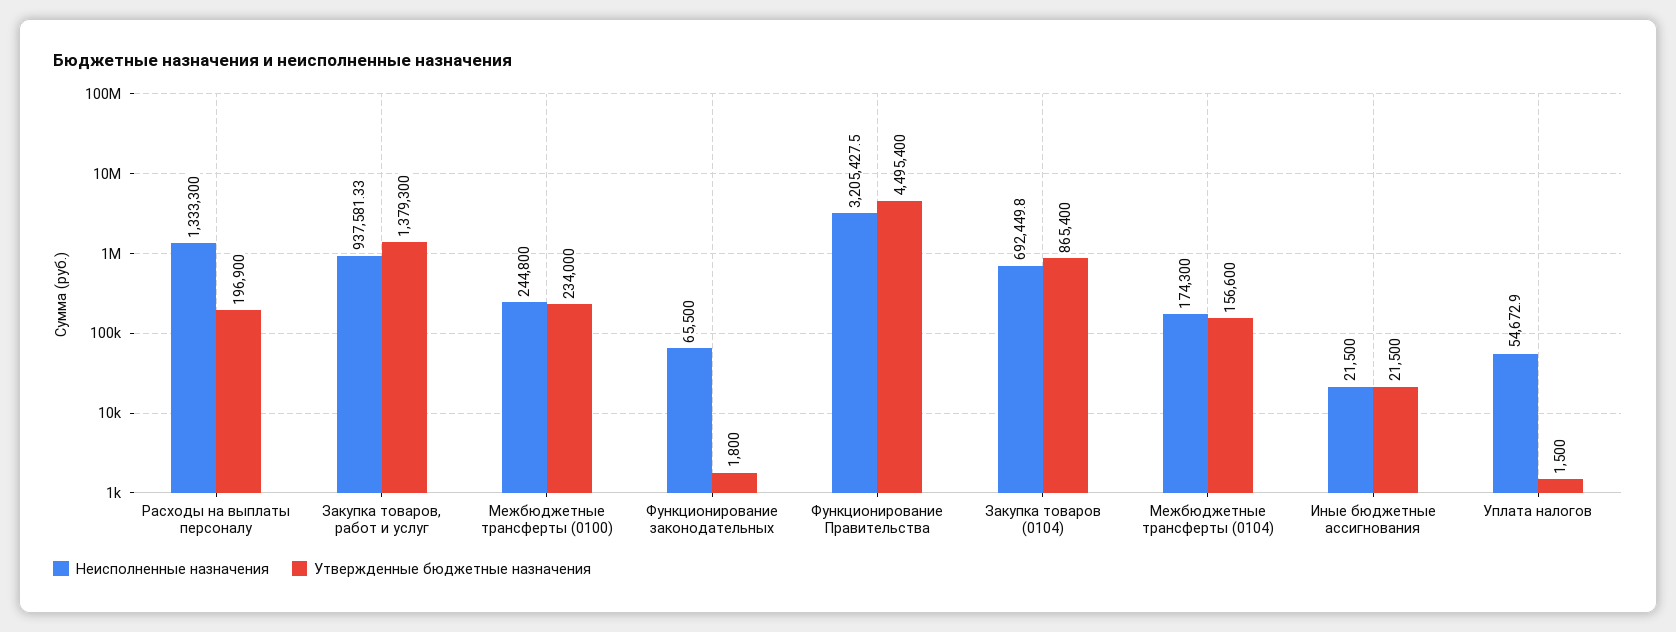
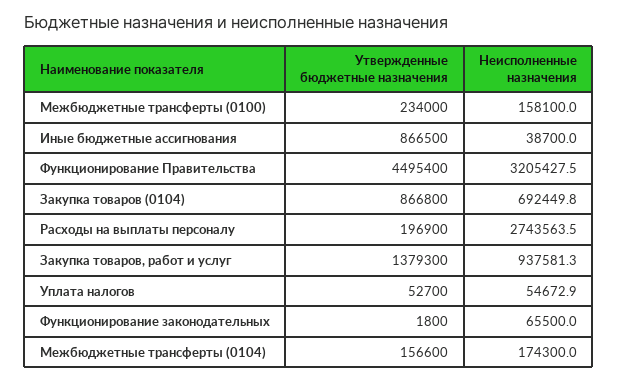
Неисполненные назначения, Расходы на выплаты персоналу: 1333300 -> 2743563.5
Неисполненные назначения, Межбюджетные трансферты (0100): 244800 -> 158100
Утвержденные бюджетные назначения, Закупка товаров (0104): 865400 -> 866800
Неисполненные назначения, Иные бюджетные ассигнования: 21500 -> 38700
Утвержденные бюджетные назначения, Иные бюджетные ассигнования: 21500 -> 866500
Утвержденные бюджетные назначения, Уплата налогов: 1500 -> 52700

